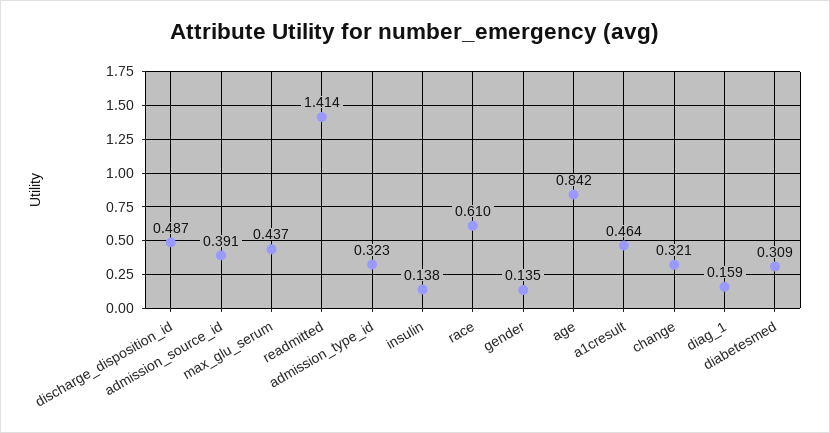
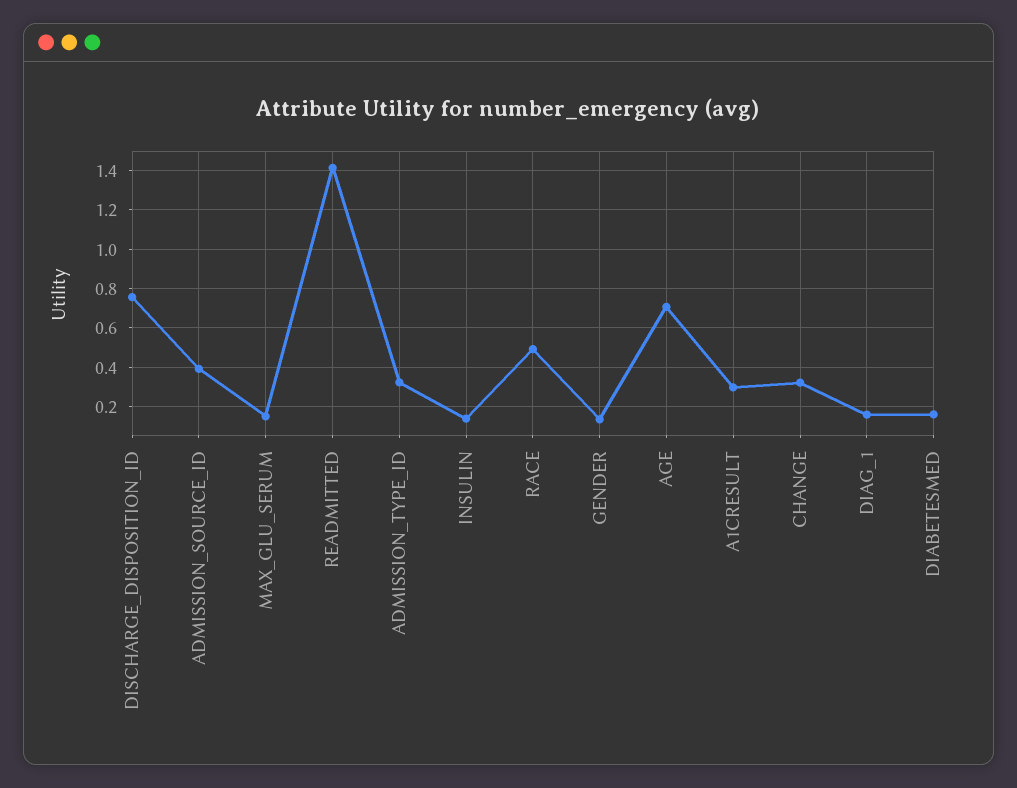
discharge_disposition_id: 0.487 -> 0.75
max_glu_serum: 0.437 -> 0.15
race: 0.61 -> 0.5
age: 0.842 -> 0.7
a1cresult: 0.464 -> 0.3
diabetesmed: 0.309 -> 0.15

